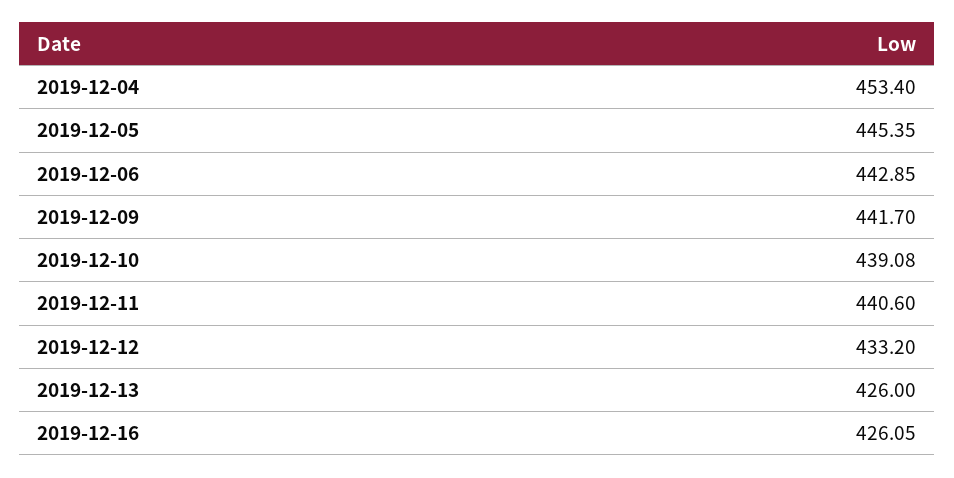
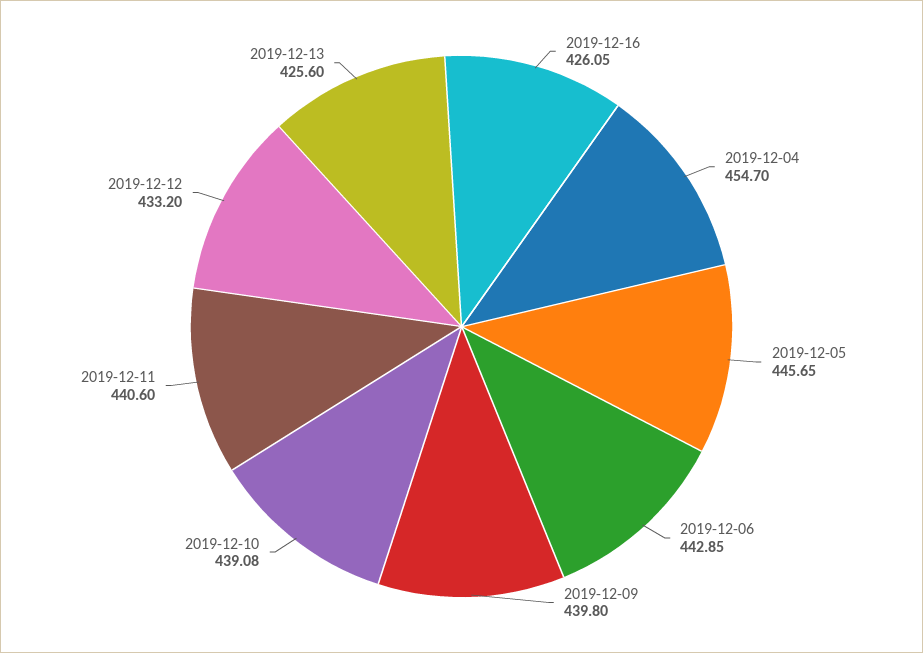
2019-12-04: 453.4 -> 454.7
2019-12-05: 445.35 -> 445.65
2019-12-09: 441.7 -> 439.8
2019-12-13: 426 -> 425.6

